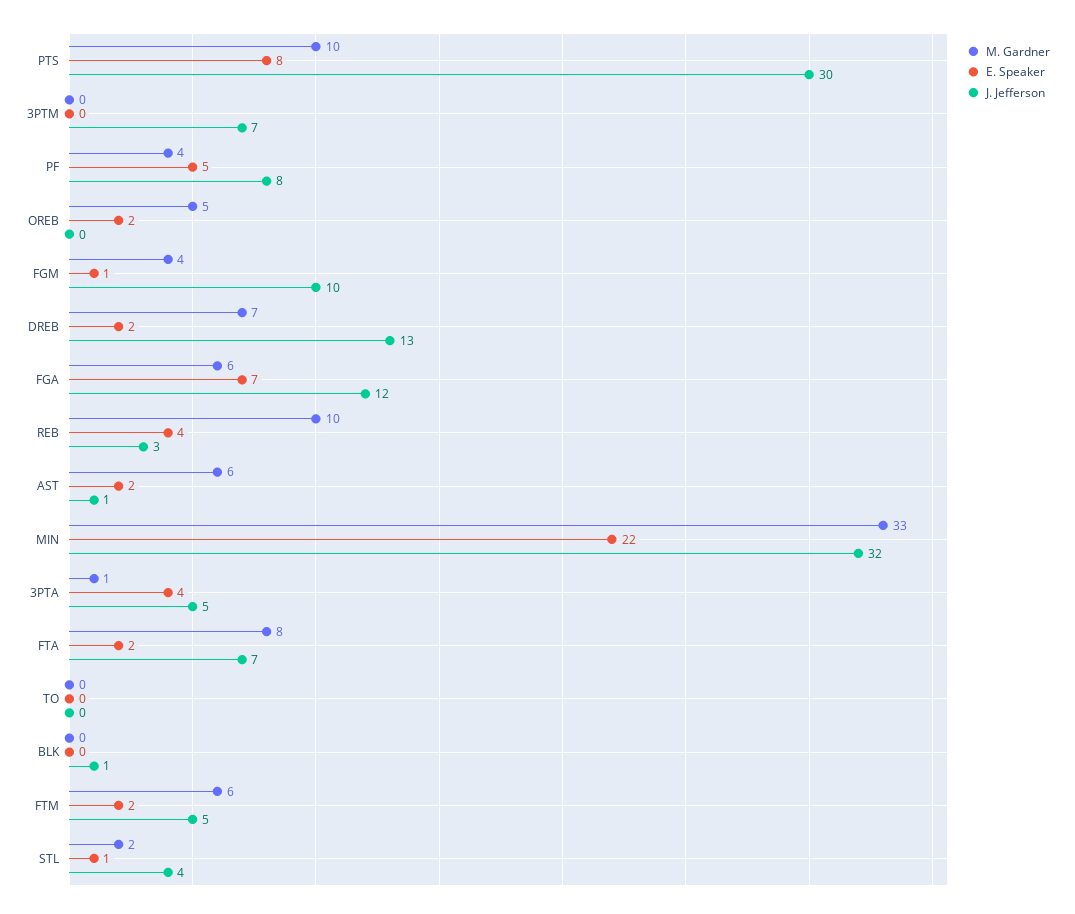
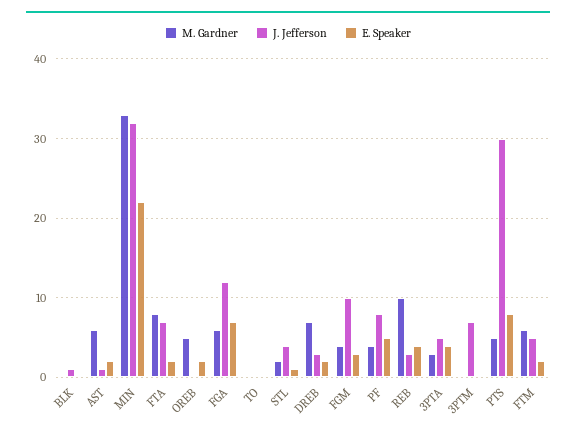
M. Gardner, PTS: 10 -> 5
E. Speaker, FGM: 1 -> 3
J. Jefferson, DREB: 13 -> 3
M. Gardner, 3PTA: 1 -> 3

